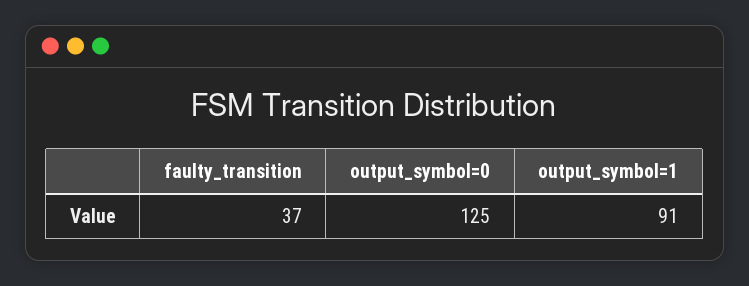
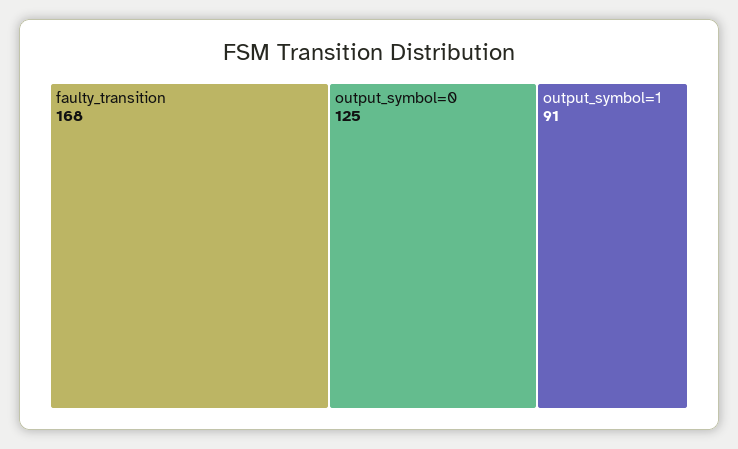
faulty_transition: 37 -> 168

